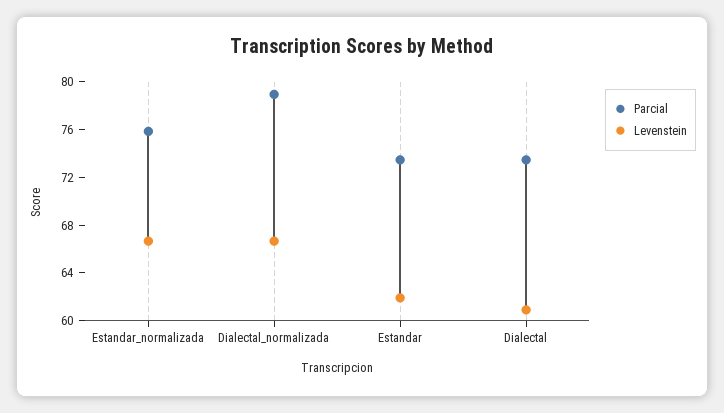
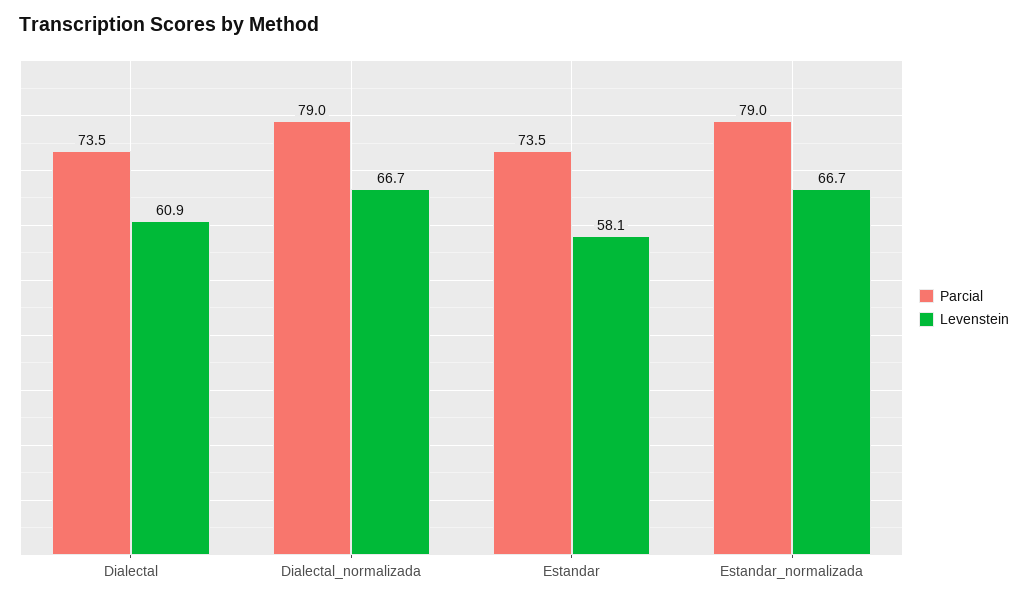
Parcial, Estandar_normalizada: 76 -> 79
Levenstein, Estandar: 62 -> 58.1

